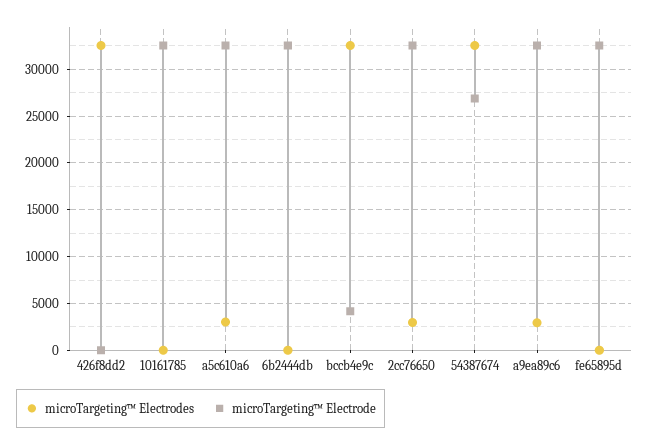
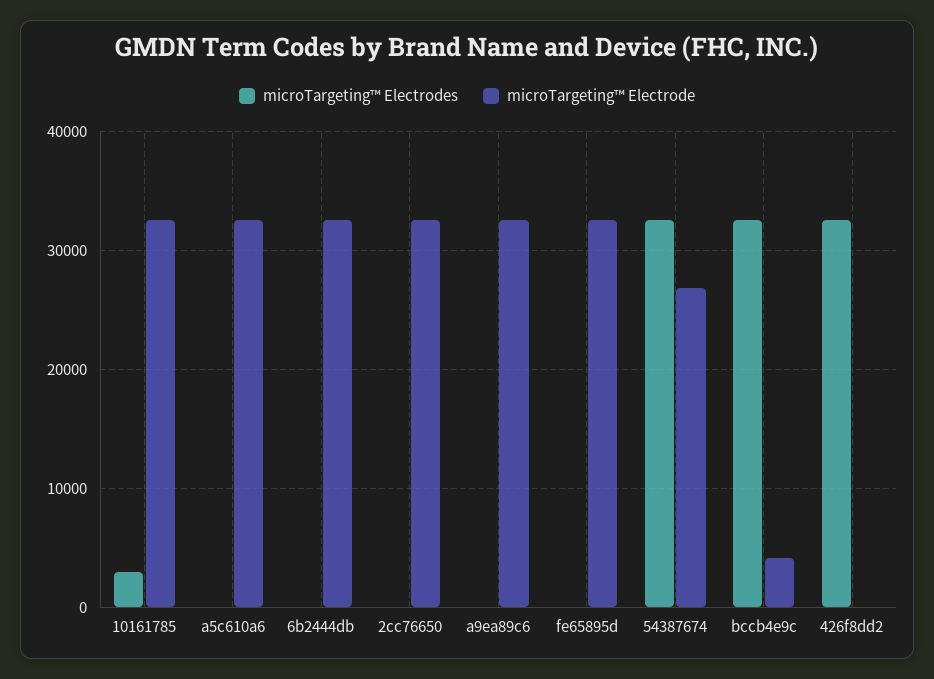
microTargeting™ Electrodes, 10161785: 0 -> 3000
microTargeting™ Electrodes, a5c610a6: 3000 -> 0
microTargeting™ Electrodes, 2cc76650: 3000 -> 0
microTargeting™ Electrodes, a9ea89c6: 3000 -> 0

